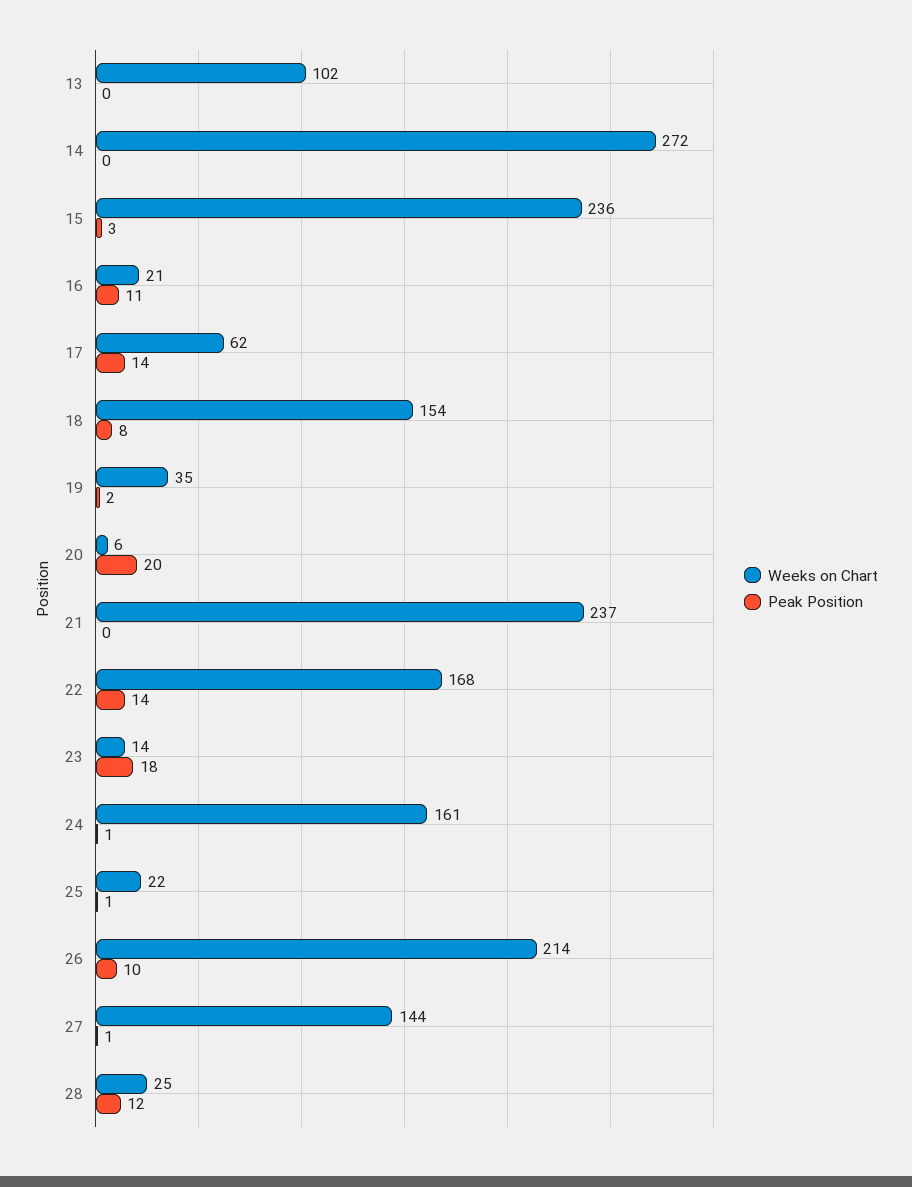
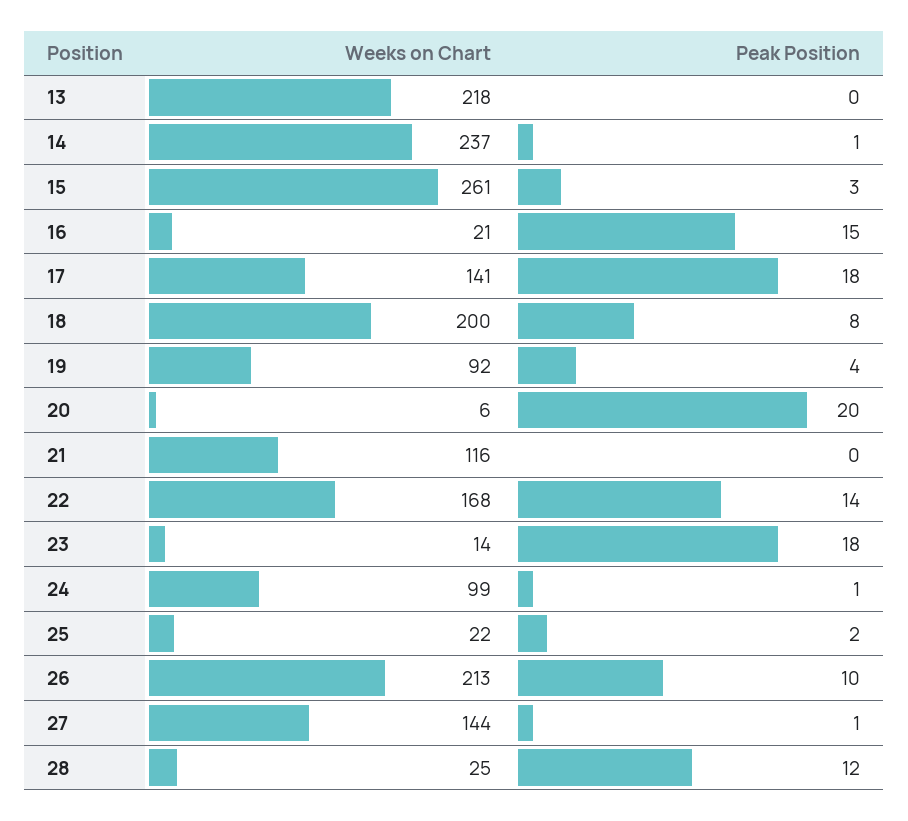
Weeks on Chart, 13: 102 -> 218
Weeks on Chart, 14: 272 -> 237
Peak Position, 14: 0 -> 1
Weeks on Chart, 15: 236 -> 261
Peak Position, 16: 11 -> 15
Weeks on Chart, 17: 62 -> 141
Peak Position, 17: 14 -> 18
Weeks on Chart, 18: 154 -> 200
Weeks on Chart, 19: 35 -> 92
Peak Position, 19: 2 -> 4
Weeks on Chart, 21: 237 -> 116
Weeks on Chart, 24: 161 -> 99
Peak Position, 25: 1 -> 2
Weeks on Chart, 26: 214 -> 213

